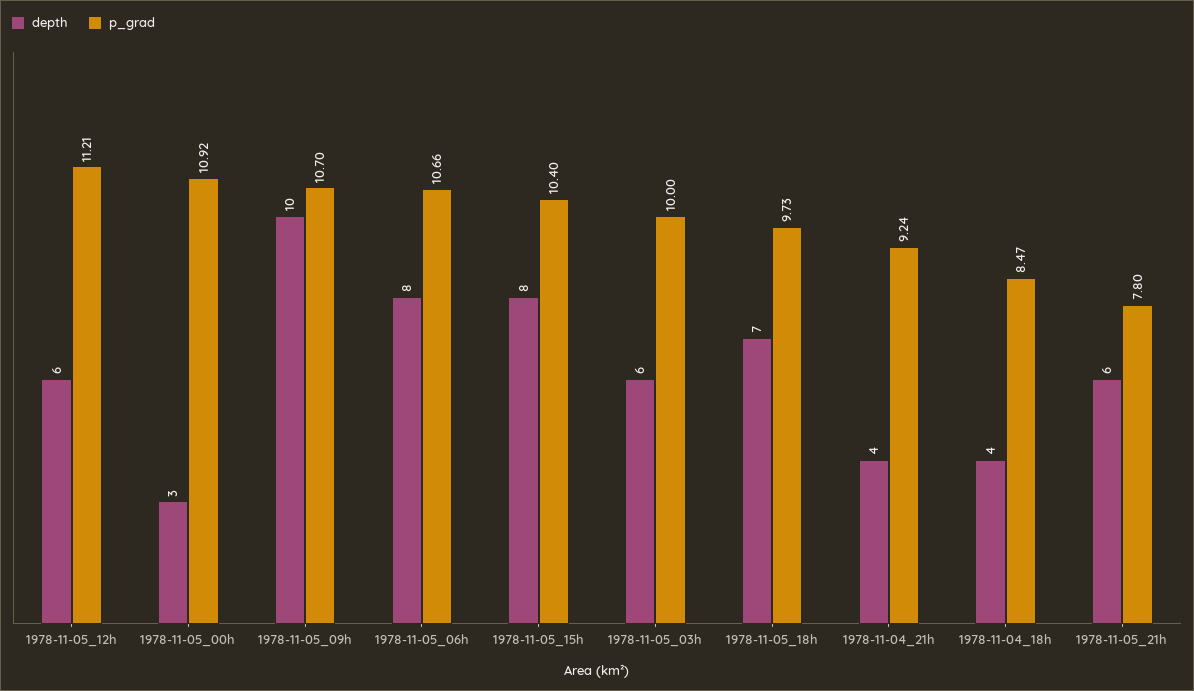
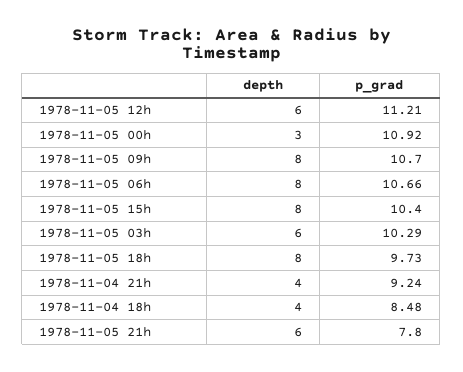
depth, 1978-11-05_09h: 10 -> 8
p_grad, 1978-11-05_03h: 10 -> 10.29
depth, 1978-11-05_18h: 7 -> 8
p_grad, 1978-11-04_18h: 8.47 -> 8.48

